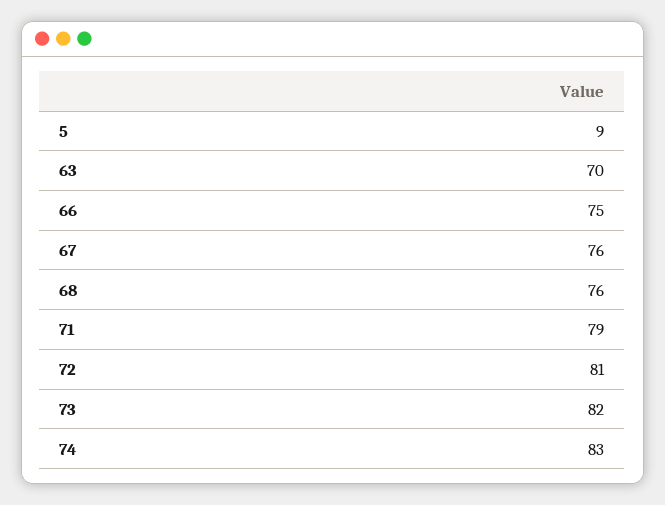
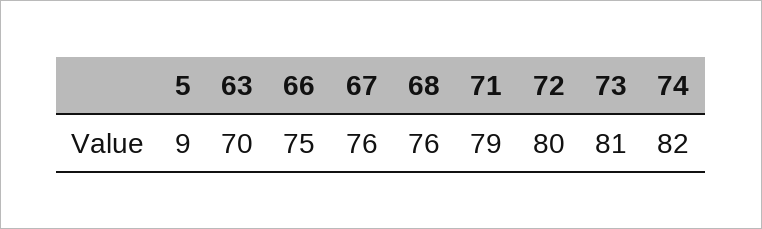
72: 81 -> 80
73: 82 -> 81
74: 83 -> 82

